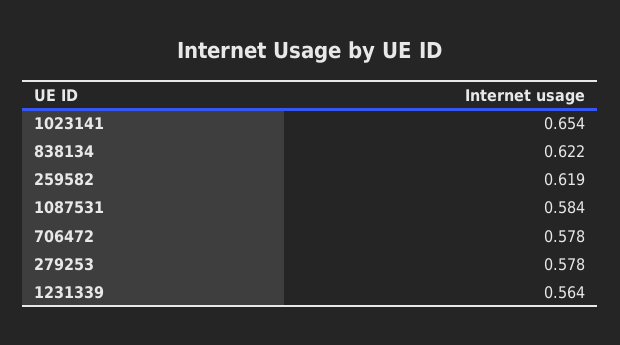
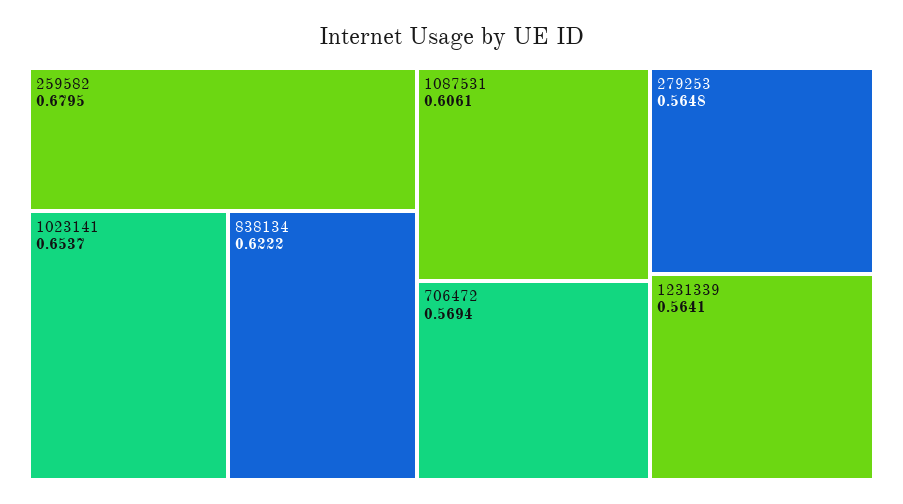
259582: 0.619 -> 0.6795
1087531: 0.584 -> 0.6061
706472: 0.578 -> 0.5694
279253: 0.578 -> 0.5648

